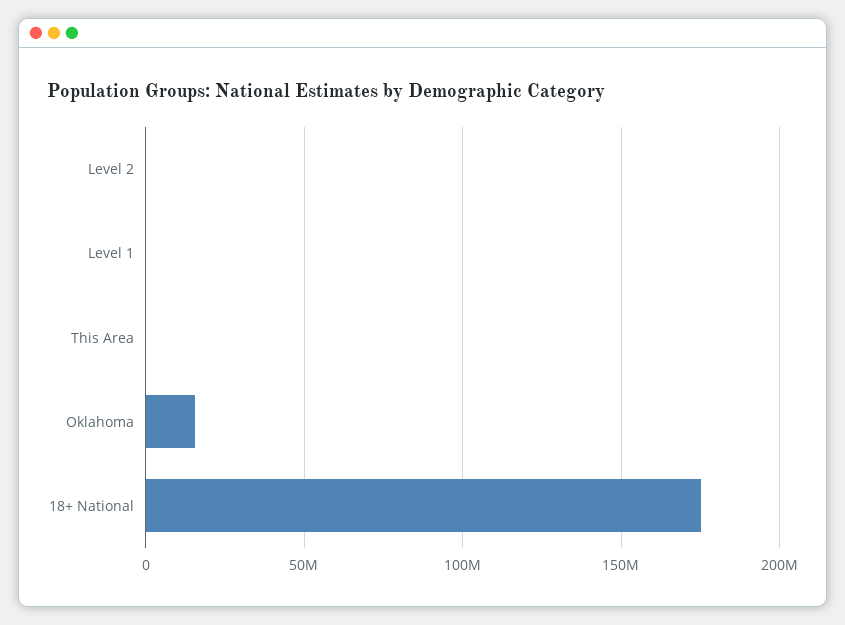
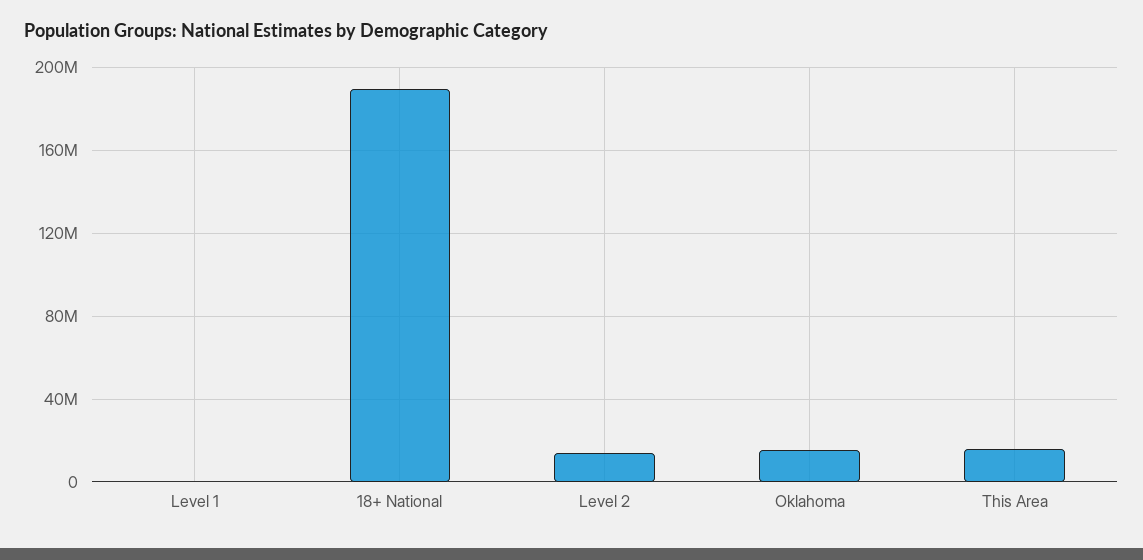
Level 2: 0 -> 15000000
This Area: 0 -> 15000000
18+ National: 175000000 -> 190000000

